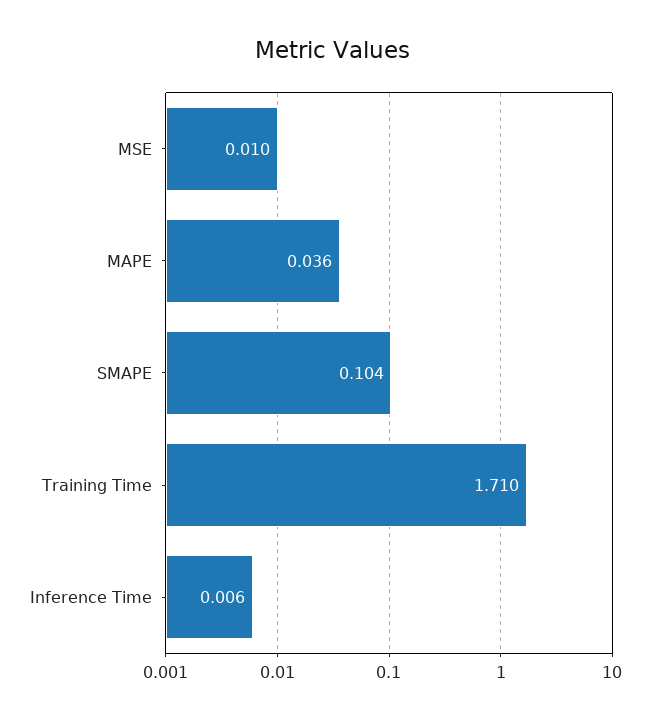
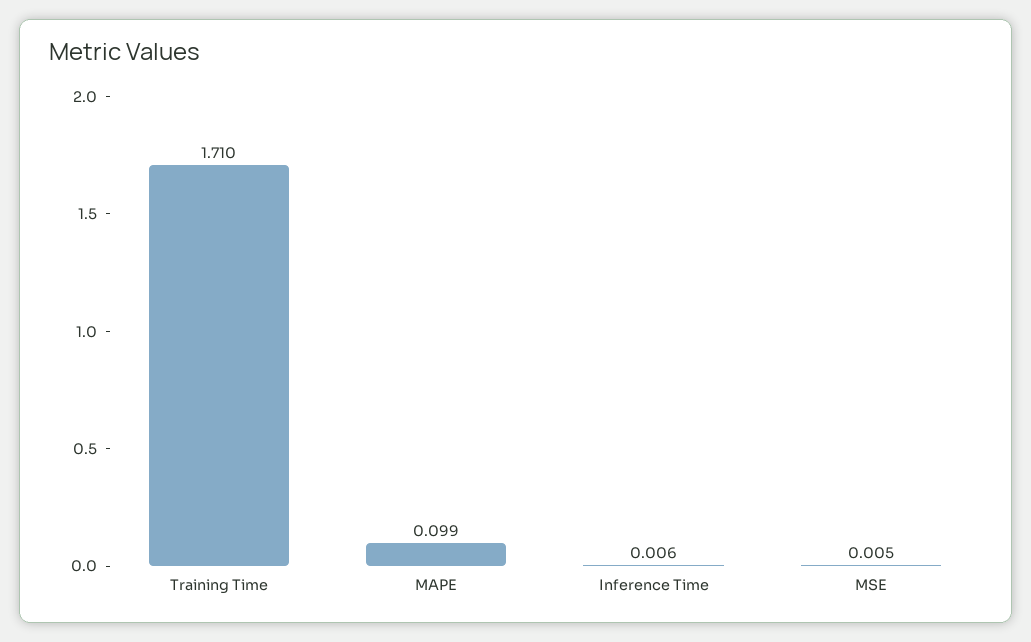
MSE: 0.01 -> 0.005
MAPE: 0.036 -> 0.099
SMAPE: 0.104 -> none

